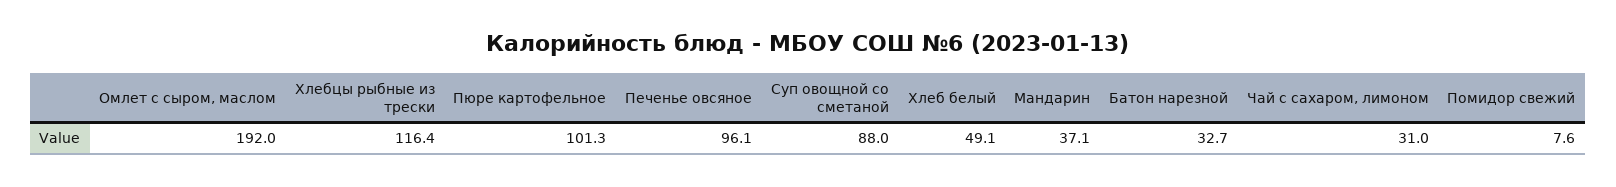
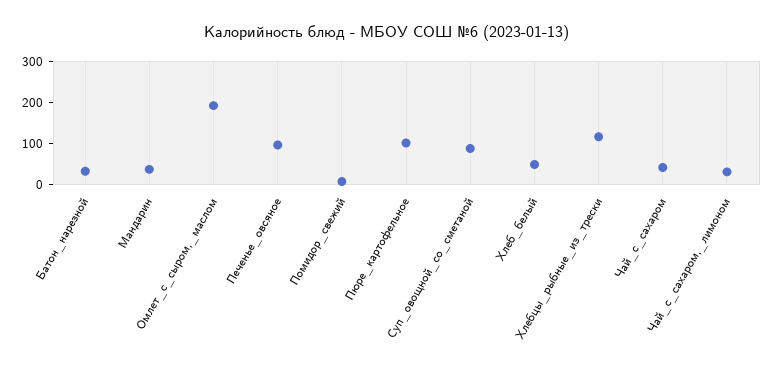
Чай_с_сахаром: none -> 40

